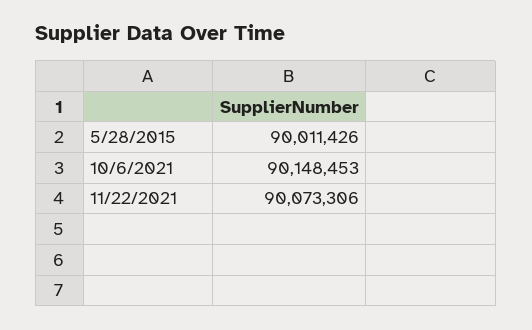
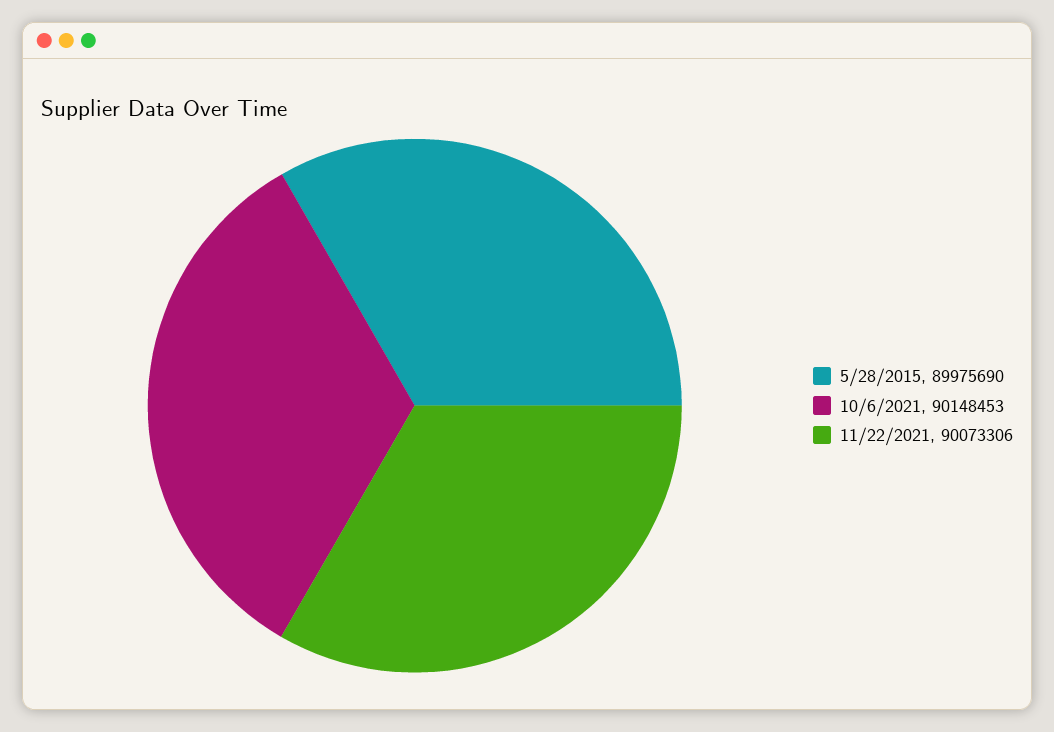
5/28/2015: 90011426 -> 89975690

